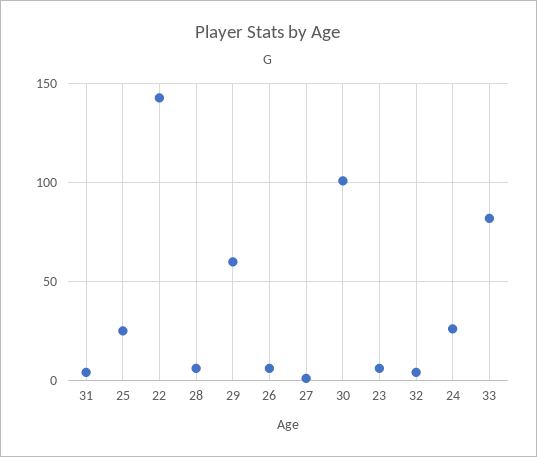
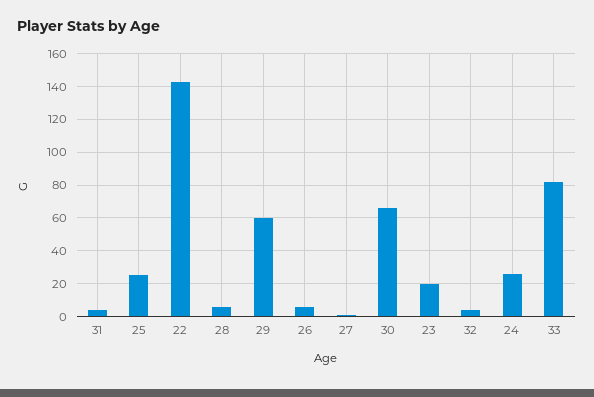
30: 100 -> 65
23: 5 -> 20

